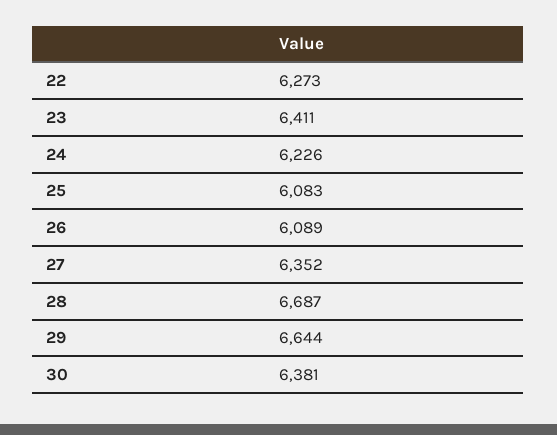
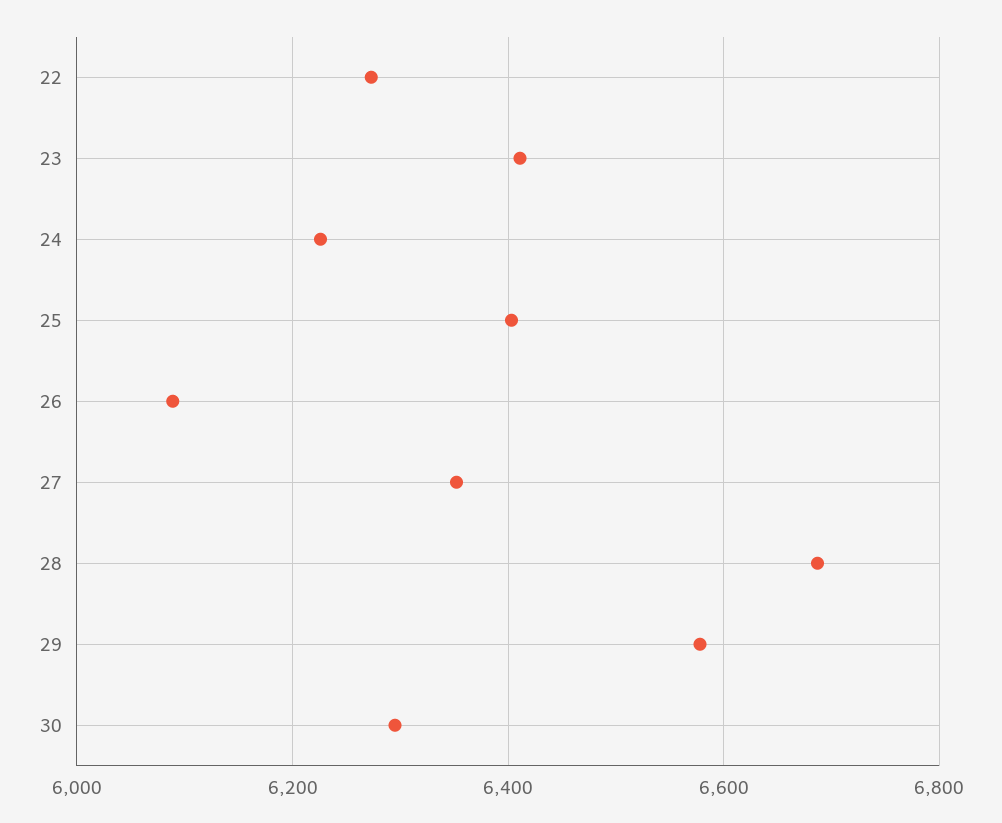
25: 6083 -> 6400
29: 6644 -> 6580
30: 6381 -> 6300

